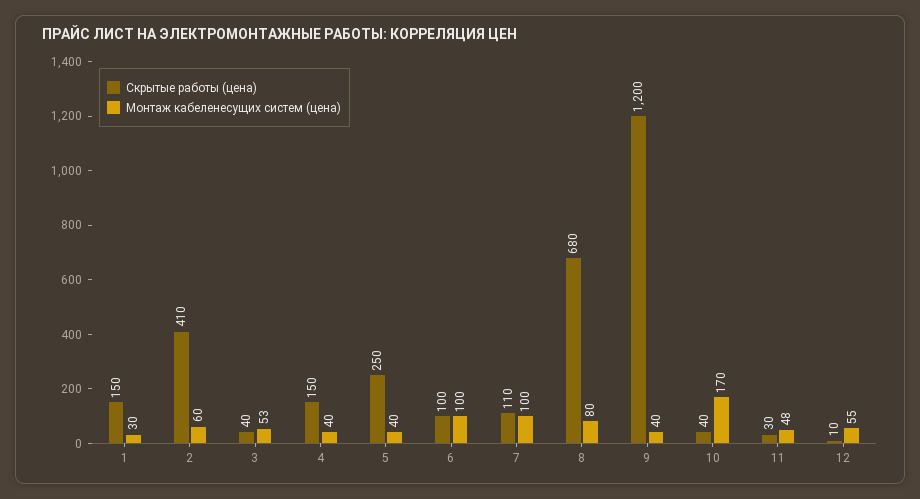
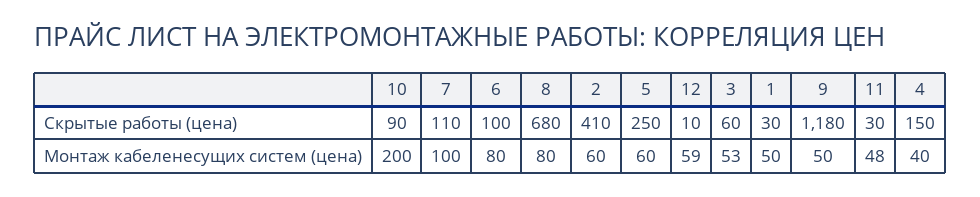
Скрытые работы (цена), 1: 150 -> 30
Монтаж кабеленесущих систем (цена), 1: 30 -> 50
Скрытые работы (цена), 3: 40 -> 60
Монтаж кабеленесущих систем (цена), 5: 40 -> 60
Монтаж кабеленесущих систем (цена), 6: 100 -> 80
Скрытые работы (цена), 9: 1200 -> 1180
Монтаж кабеленесущих систем (цена), 9: 40 -> 50
Скрытые работы (цена), 10: 40 -> 90
Монтаж кабеленесущих систем (цена), 10: 170 -> 200
Монтаж кабеленесущих систем (цена), 12: 55 -> 59

